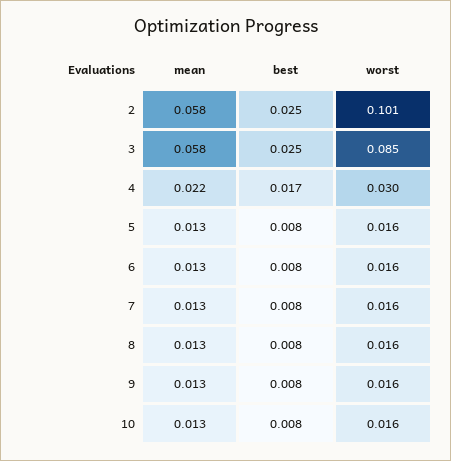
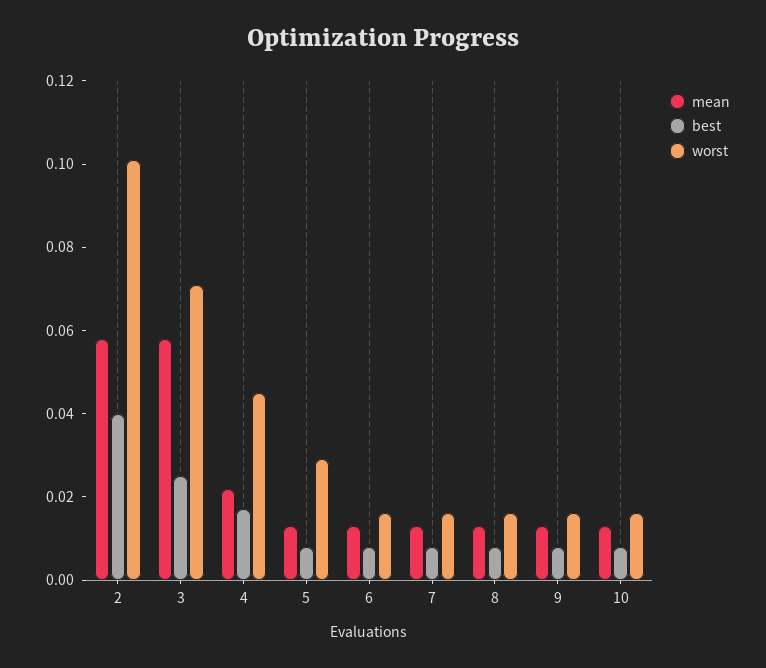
best, 2: 0.025 -> 0.04
worst, 3: 0.085 -> 0.07
worst, 4: 0.03 -> 0.045
worst, 5: 0.016 -> 0.03

